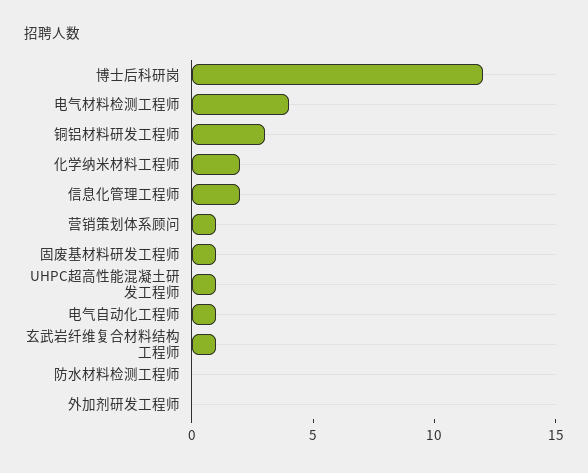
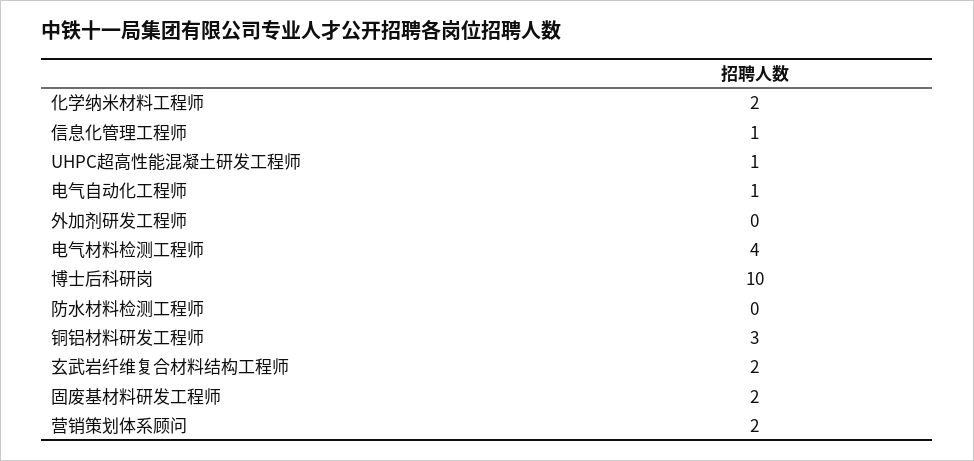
博士后科研岗: 12 -> 10
信息化管理工程师: 2 -> 1
营销策划体系顾问: 1 -> 2
固废基材料研发工程师: 1 -> 2
玄武岩纤维复合材料结构工程师: 1 -> 2

